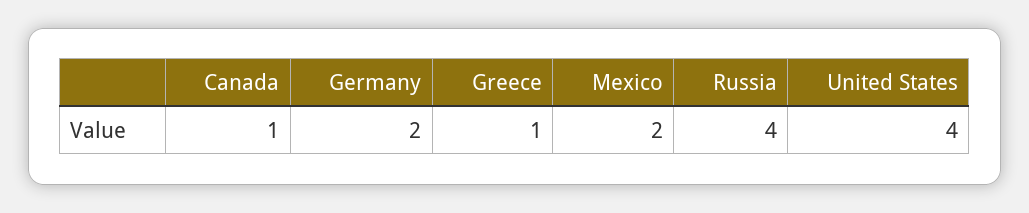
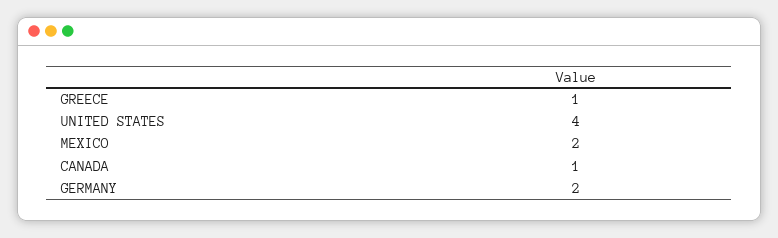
Russia: 4 -> none

